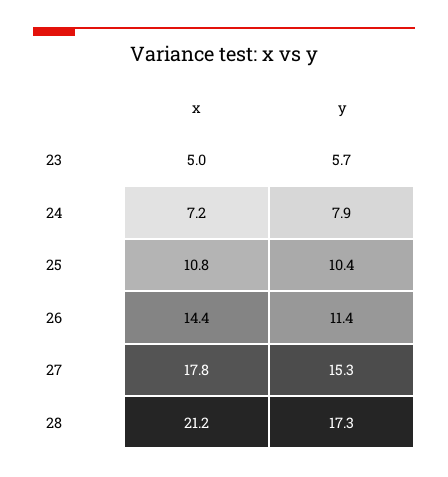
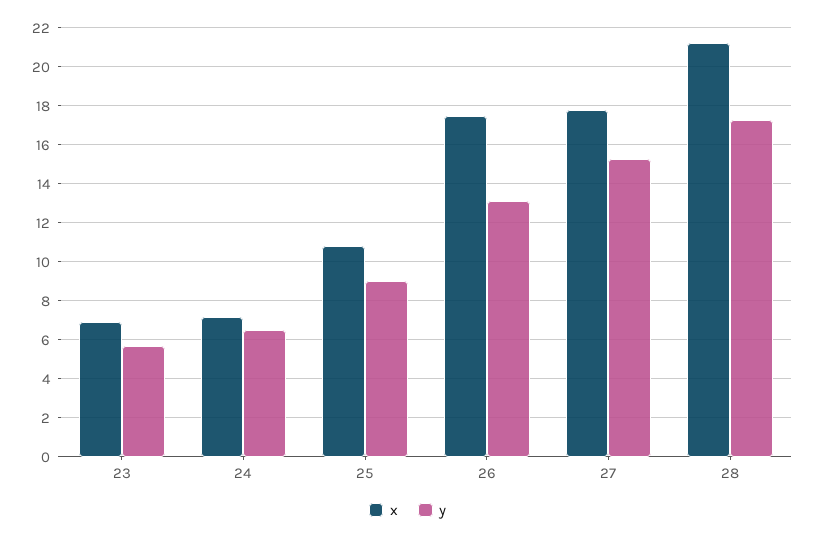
x, 23: 5 -> 7
y, 24: 7.9 -> 6.5
y, 25: 10.4 -> 9
x, 26: 14.4 -> 17.5
y, 26: 11.4 -> 13

